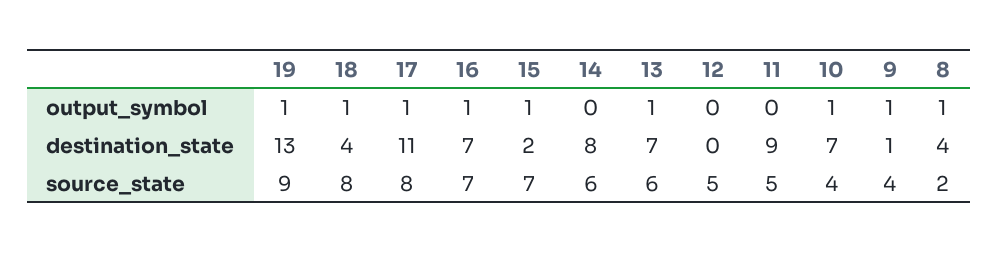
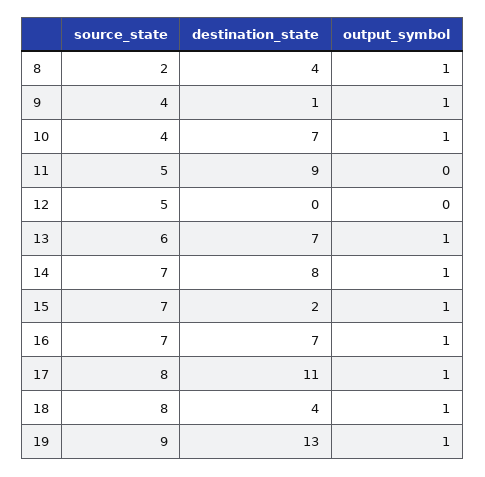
14, output_symbol: 0 -> 1
14, source_state: 6 -> 7

